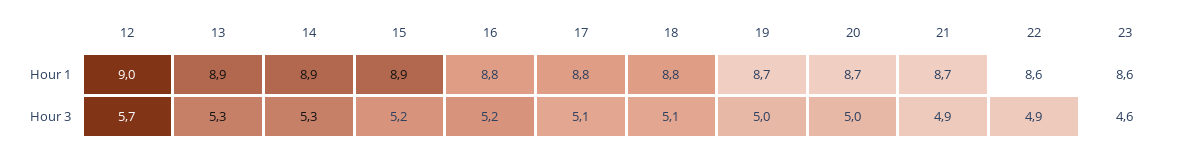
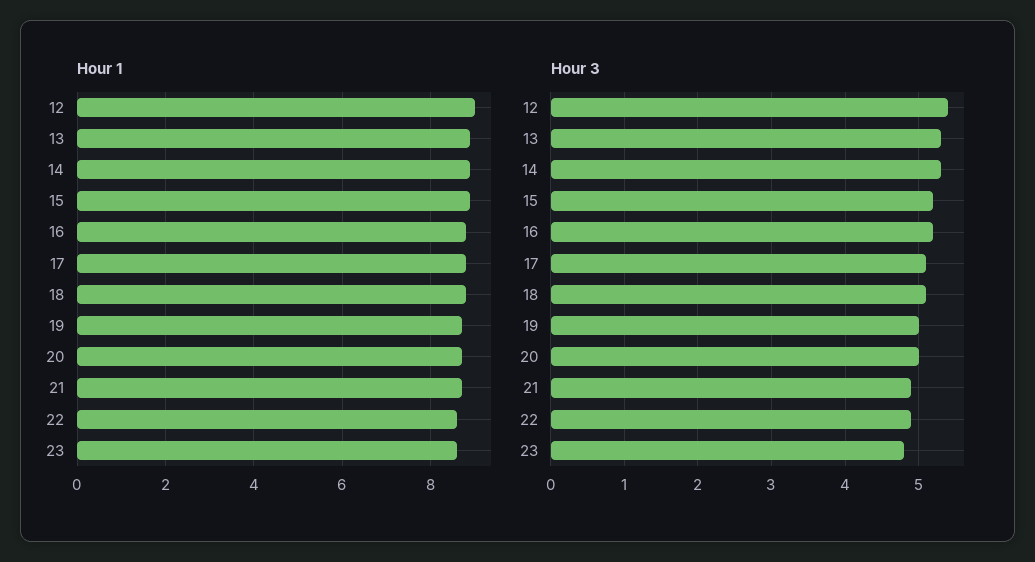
Hour 3, 12: 5.7 -> 5.4
Hour 3, 23: 4.6 -> 4.8

